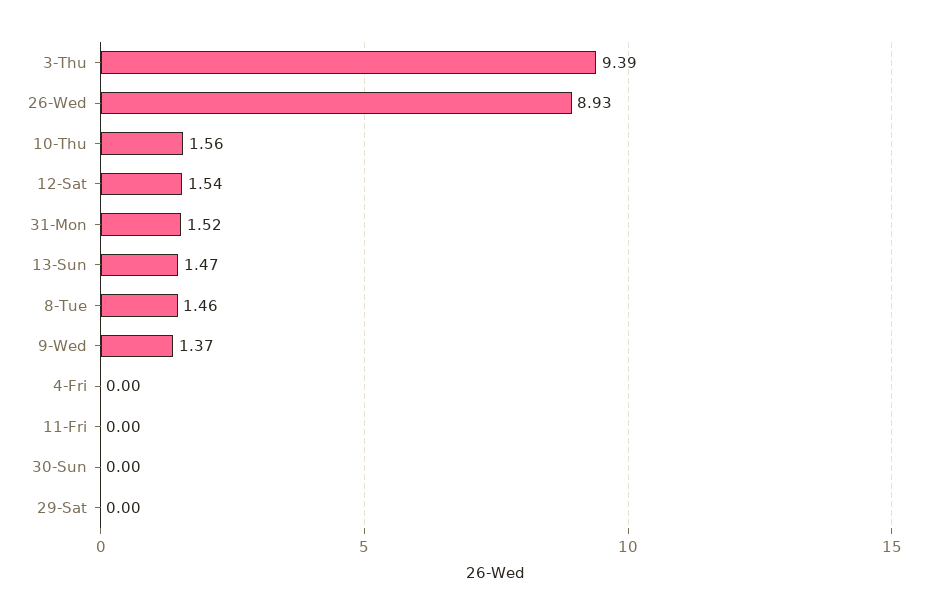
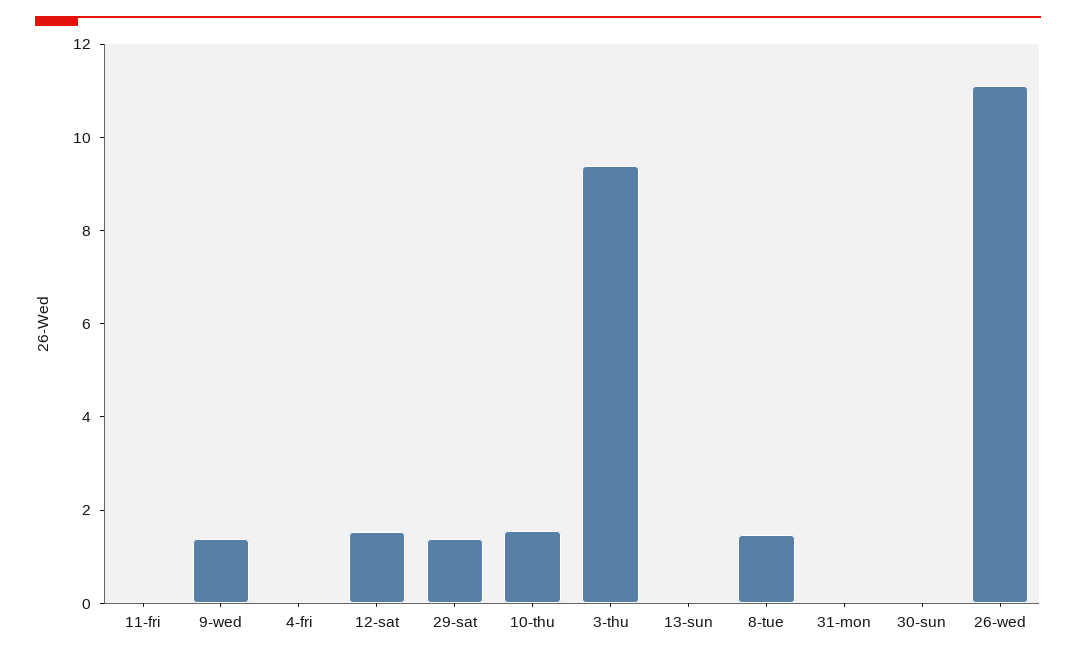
26-Wed: 8.93 -> 11
31-Mon: 1.52 -> 0
13-Sun: 1.47 -> 0
29-Sat: 0 -> 1.5

